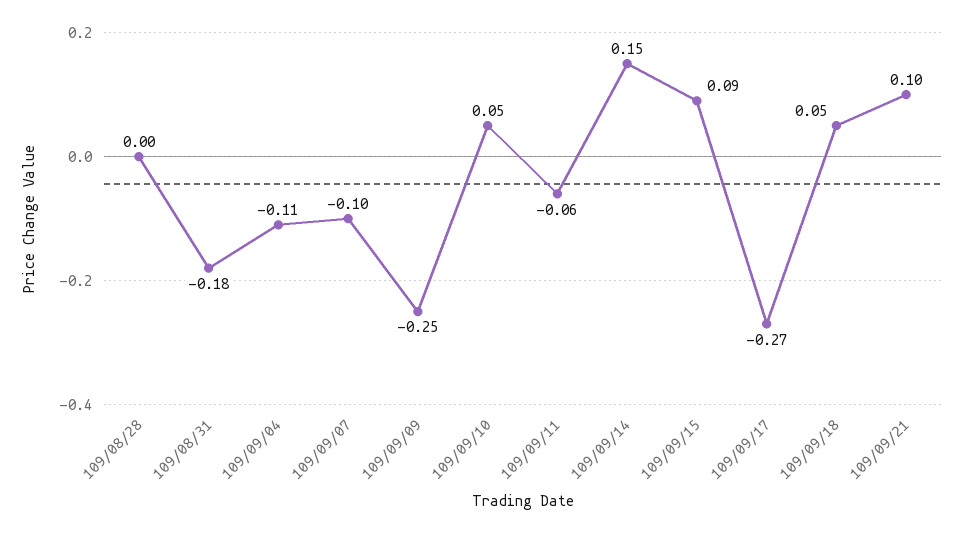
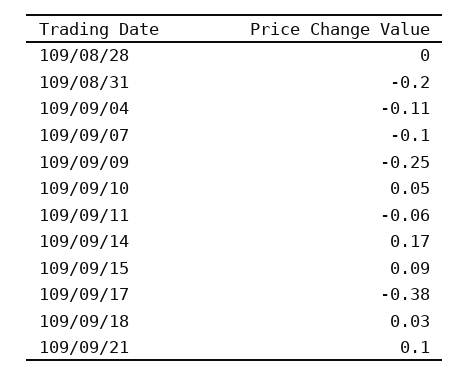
109/08/31: -0.18 -> -0.2
109/09/14: 0.15 -> 0.17
109/09/17: -0.27 -> -0.38
109/09/18: 0.05 -> 0.03

